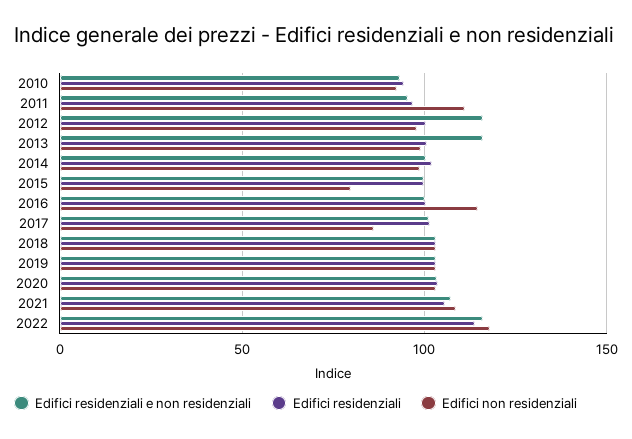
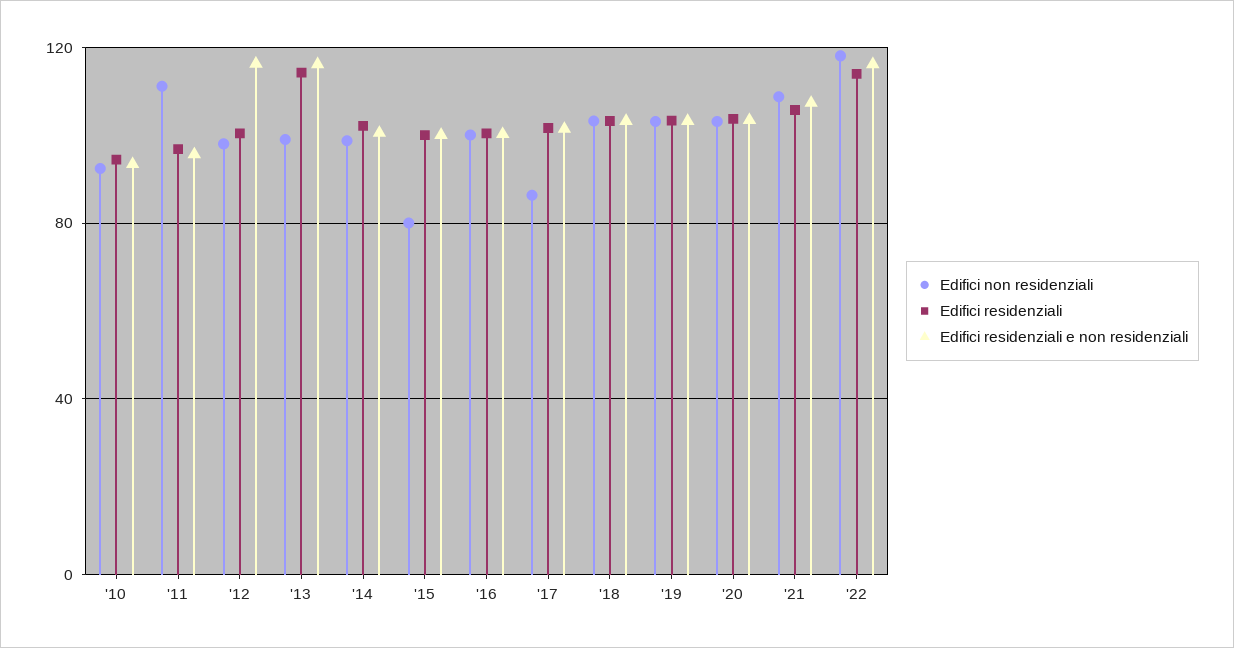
Edifici residenziali, 2013: 100 -> 115
Edifici non residenziali, 2016: 115 -> 100

